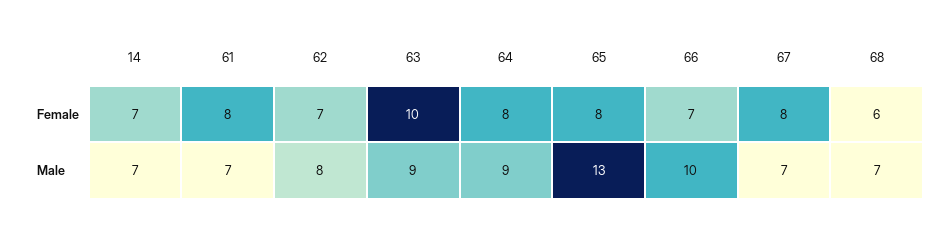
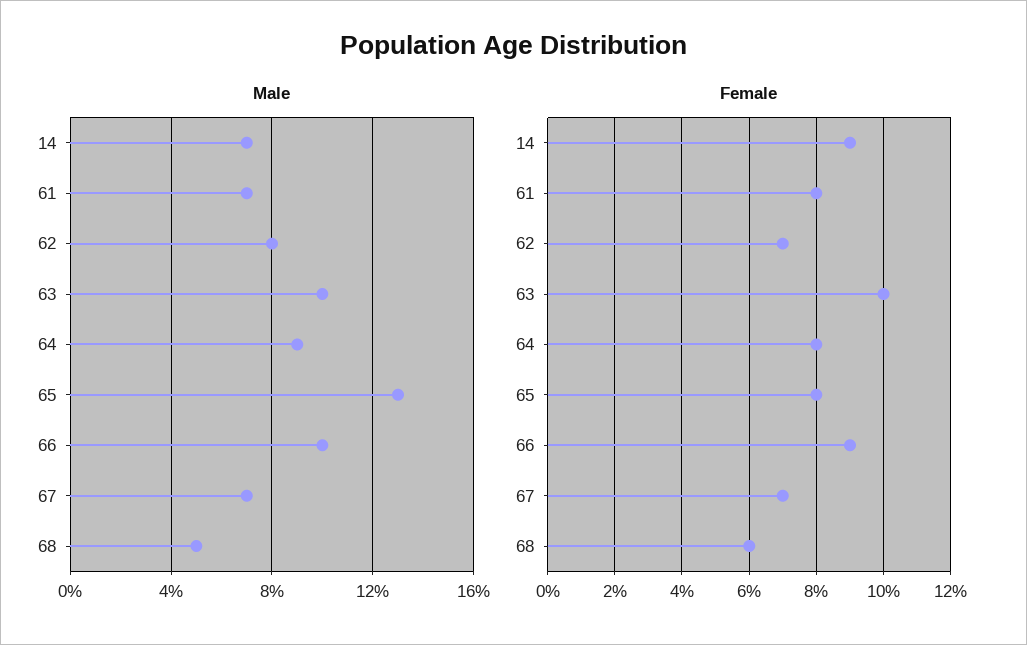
Female, 14: 7 -> 9
Female, 66: 7 -> 9
Female, 67: 8 -> 7
Male, 63: 9 -> 10
Male, 68: 7 -> 5

